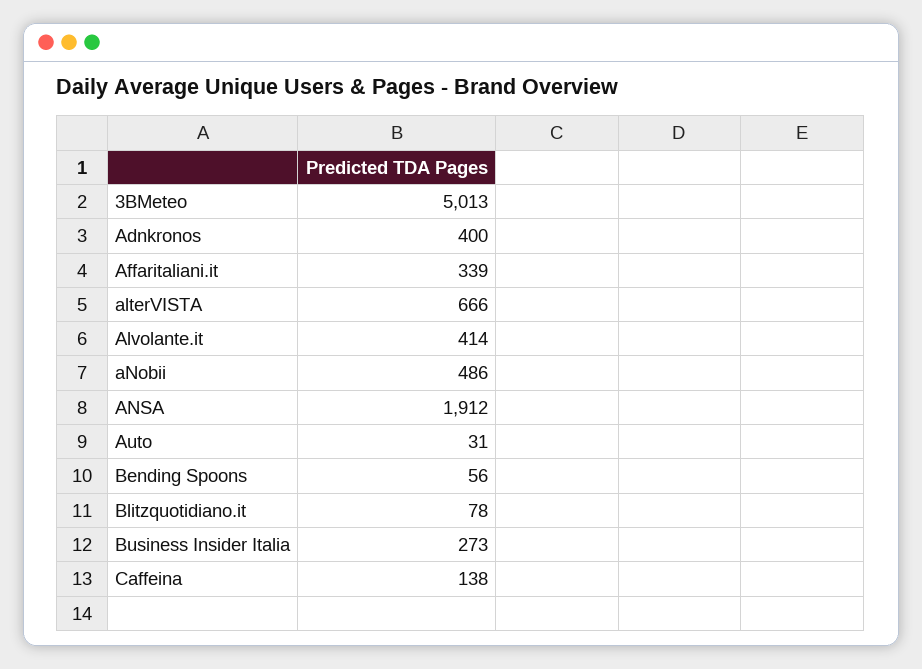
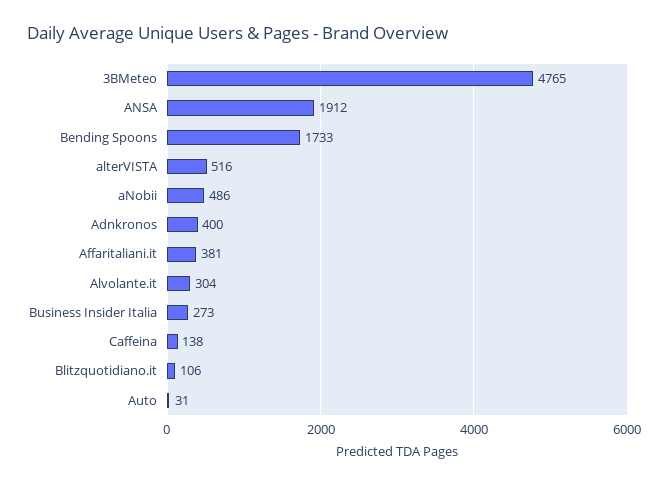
3BMeteo: 5013 -> 4765
Affaritaliani.it: 339 -> 381
alterVISTA: 666 -> 516
Alvolante.it: 414 -> 304
Bending Spoons: 56 -> 1733
Blitzquotidiano.it: 78 -> 106

